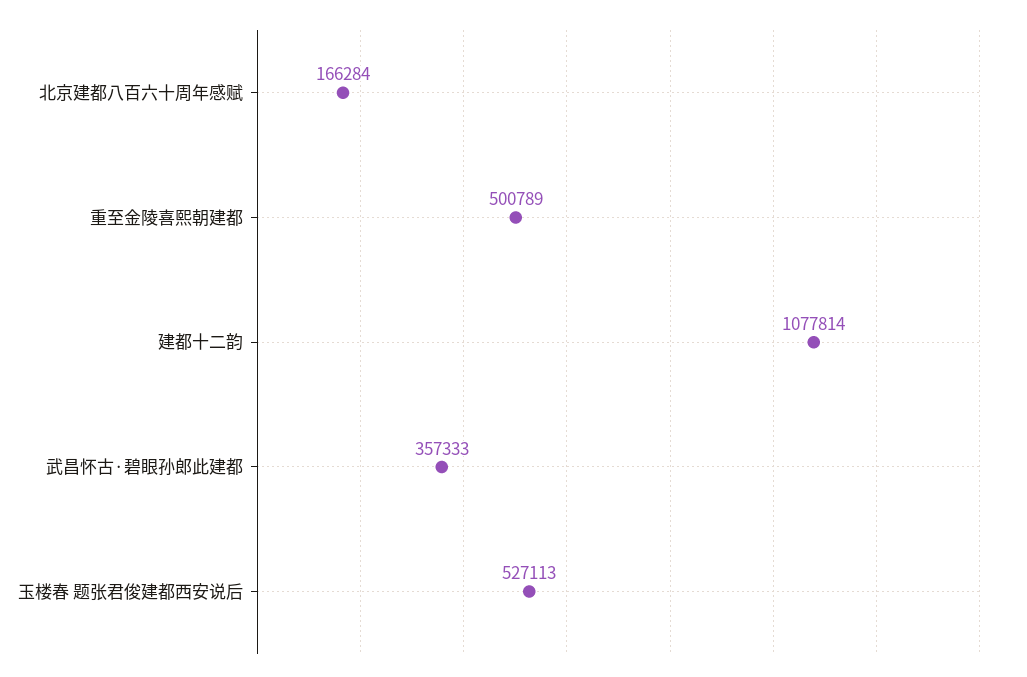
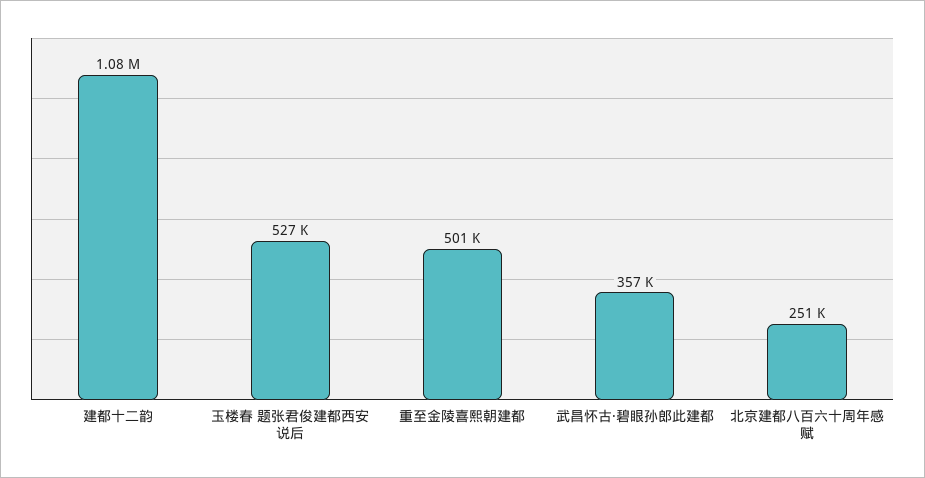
北京建都八百六十周年感赋: 166284 -> 251000

